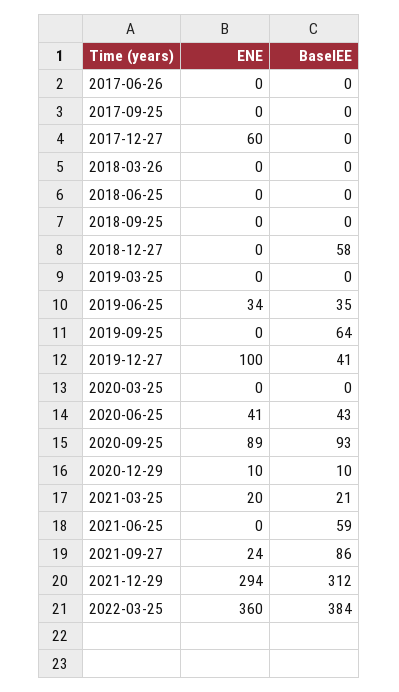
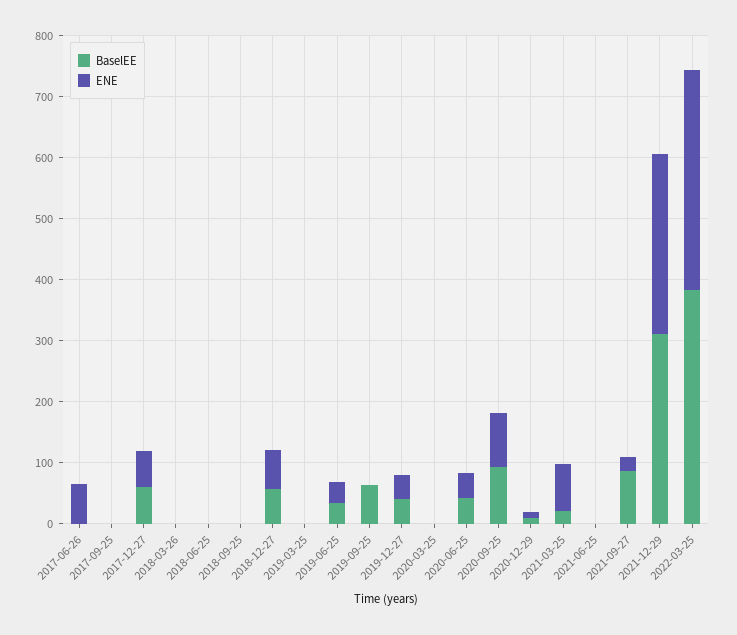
ENE, 2017-06-26: 0 -> 60
BaselEE, 2017-12-27: 0 -> 60
ENE, 2018-12-27: 0 -> 60
ENE, 2019-12-27: 100 -> 40
ENE, 2021-03-25: 20 -> 80
BaselEE, 2021-06-25: 59 -> 0

